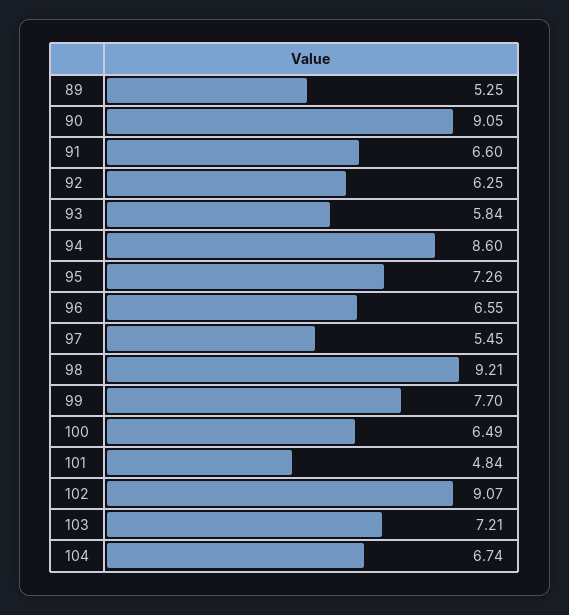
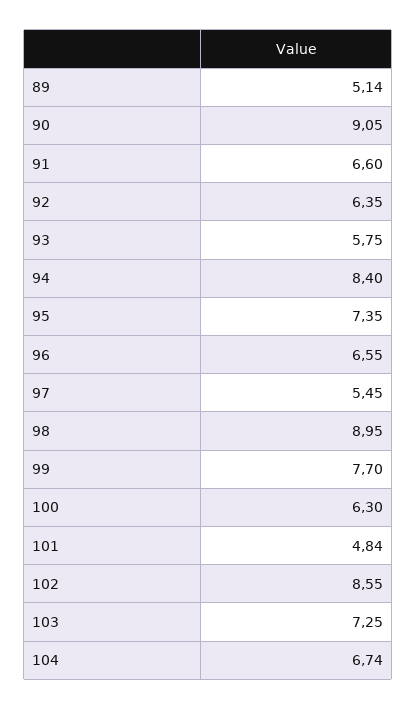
89: 5.25 -> 5.14
92: 6.25 -> 6.35
93: 5.84 -> 5.75
94: 8.6 -> 8.4
95: 7.26 -> 7.35
98: 9.21 -> 8.95
100: 6.49 -> 6.3
102: 9.07 -> 8.55
103: 7.21 -> 7.25

